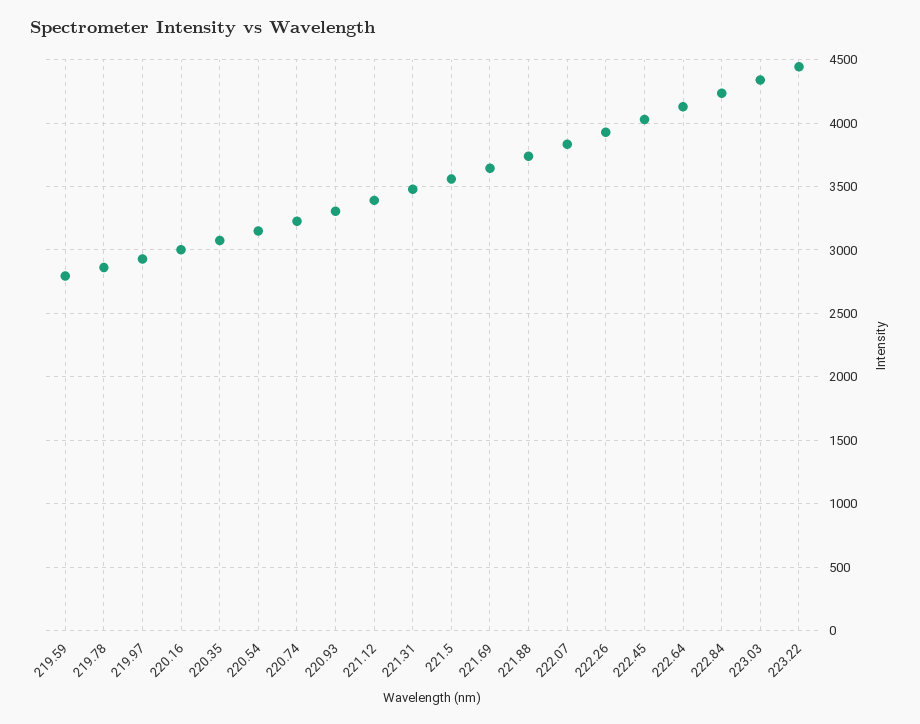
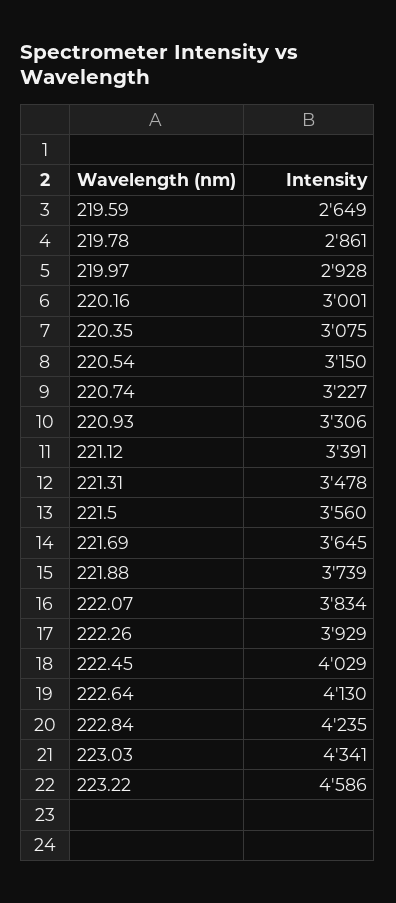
219.59: 2800 -> 2649
223.22: 4450 -> 4586

